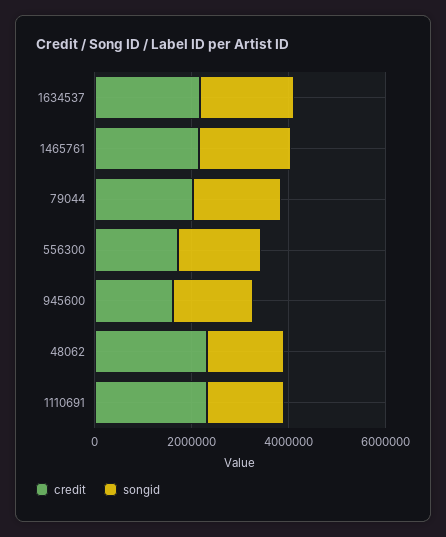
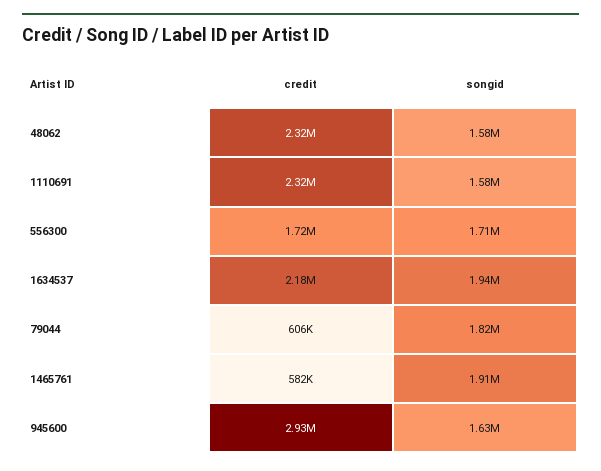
credit, 1465761: 2000000 -> 582000
credit, 79044: 2000000 -> 606000
credit, 945600: 1500000 -> 2930000

